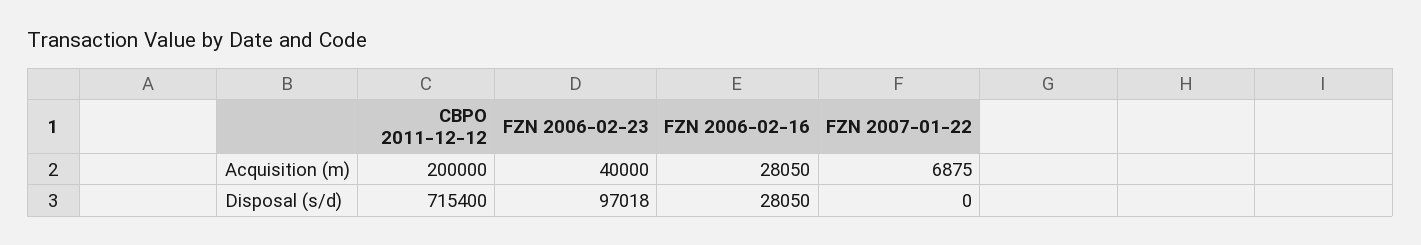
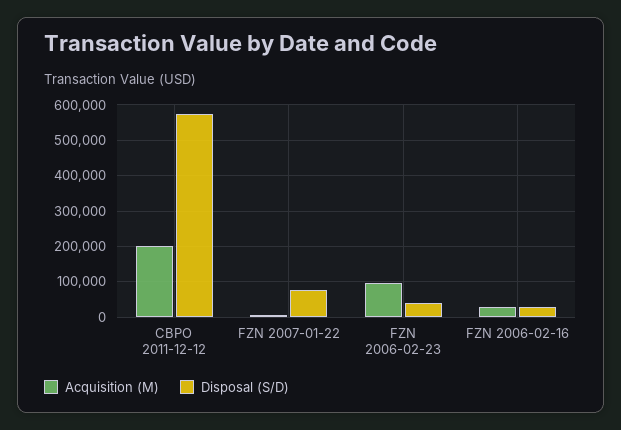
Acquisition (m), FZN 2006-02-23: 40000 -> 100000
Disposal (s/d), CBPO 2011-12-12: 715400 -> 580000
Disposal (s/d), FZN 2006-02-23: 97018 -> 40000
Disposal (s/d), FZN 2007-01-22: 0 -> 80000

